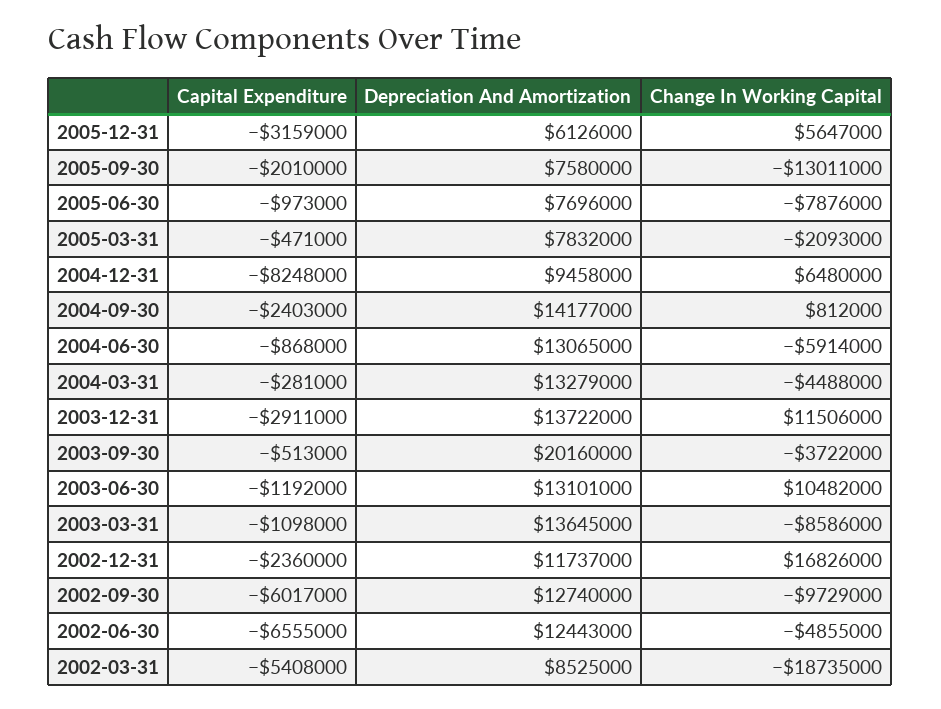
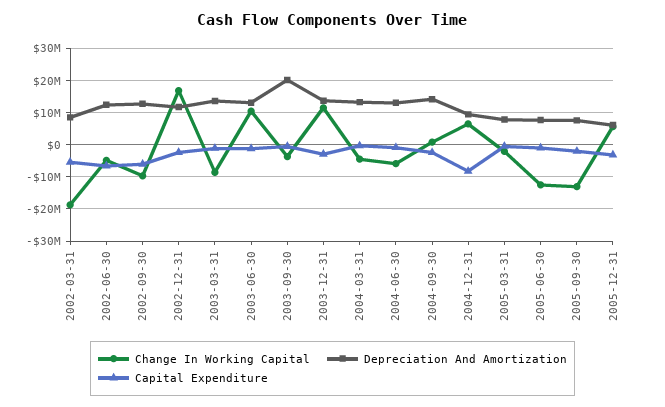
Change In Working Capital, 2005-06-30: -7876000 -> -12000000

